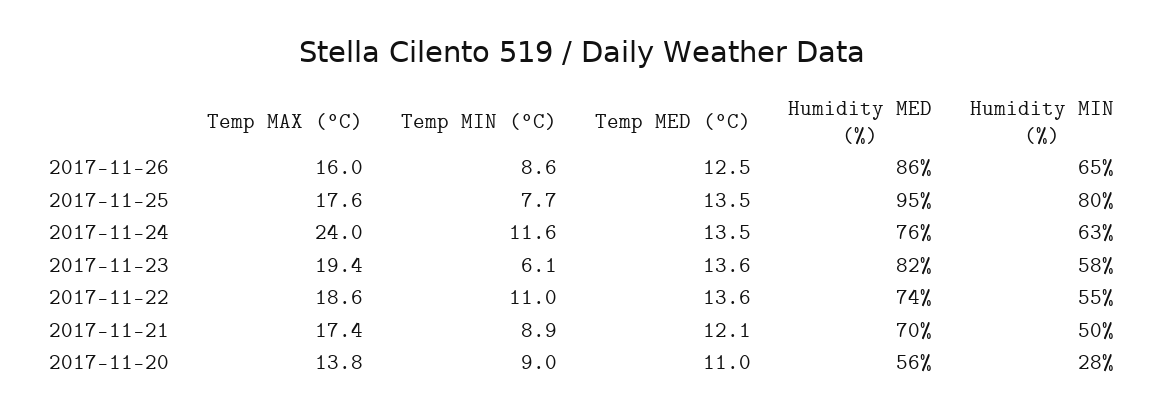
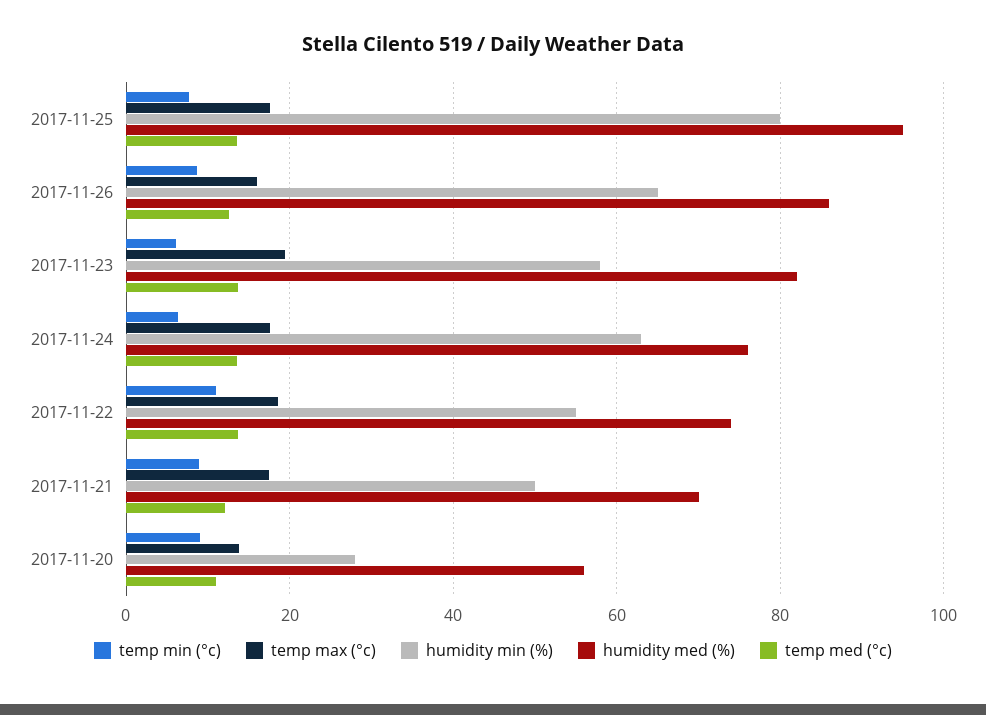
Temp MAX (°C), 2017-11-24: 24 -> 18
Temp MIN (°C), 2017-11-24: 11.6 -> 6

